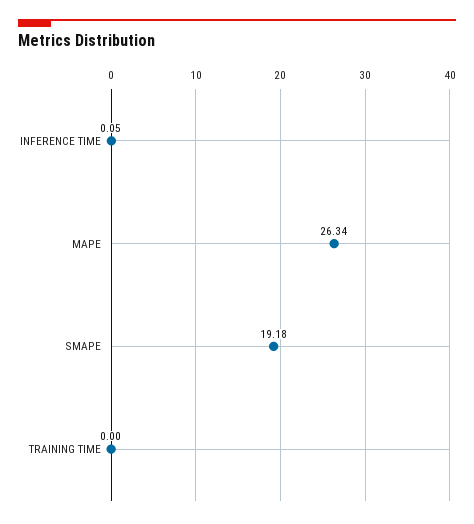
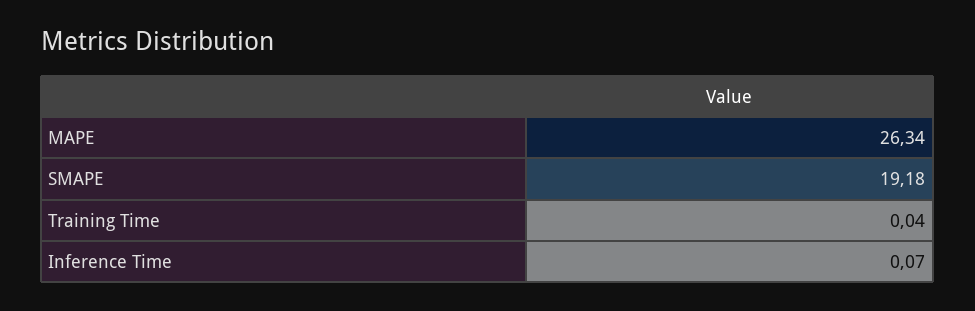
INFERENCE TIME: 0.05 -> 0.07
TRAINING TIME: 0 -> 0.04

